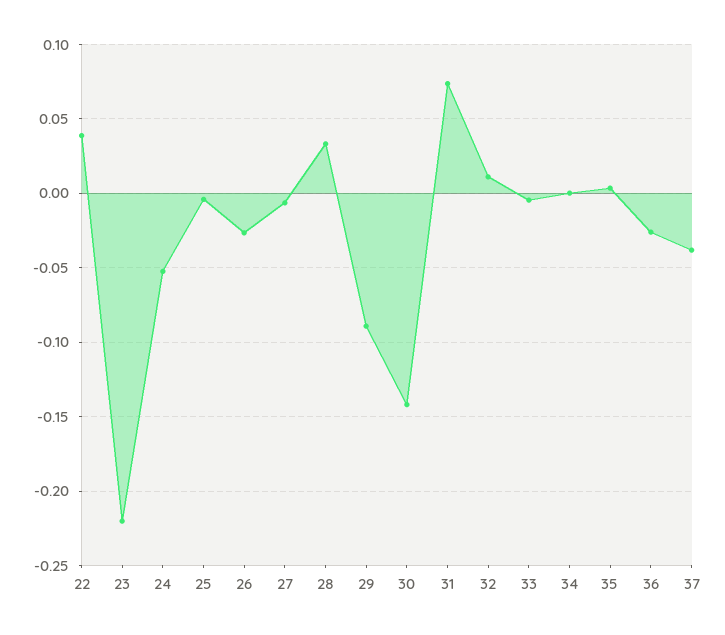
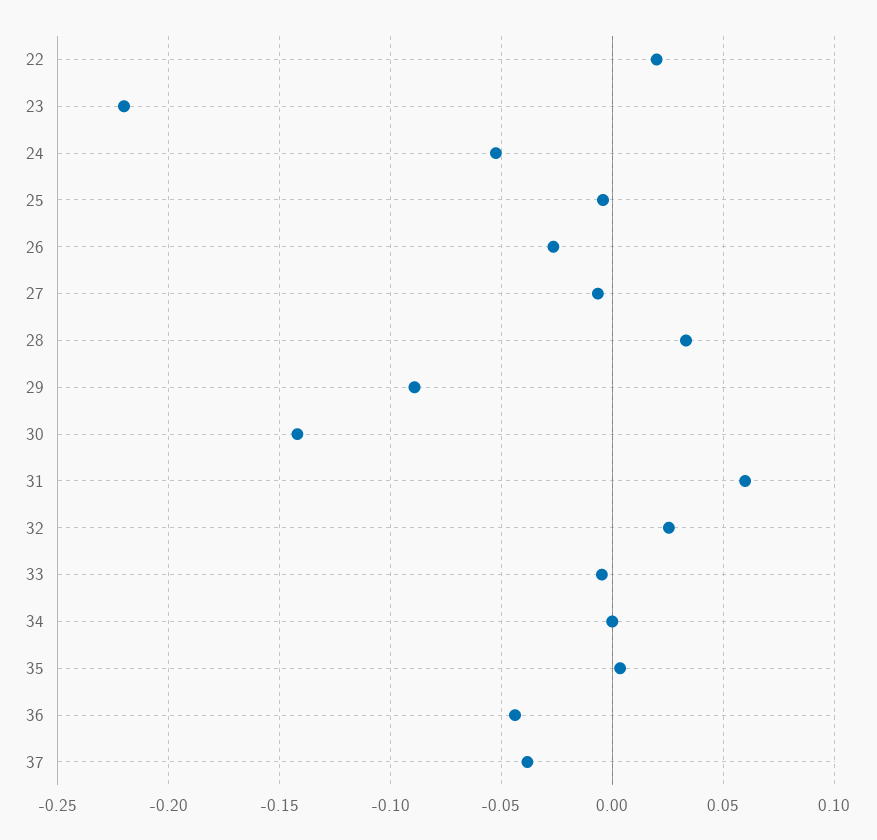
22: 0.04 -> 0.02
31: 0.075 -> 0.06
32: 0.01 -> 0.025
36: -0.025 -> -0.045

